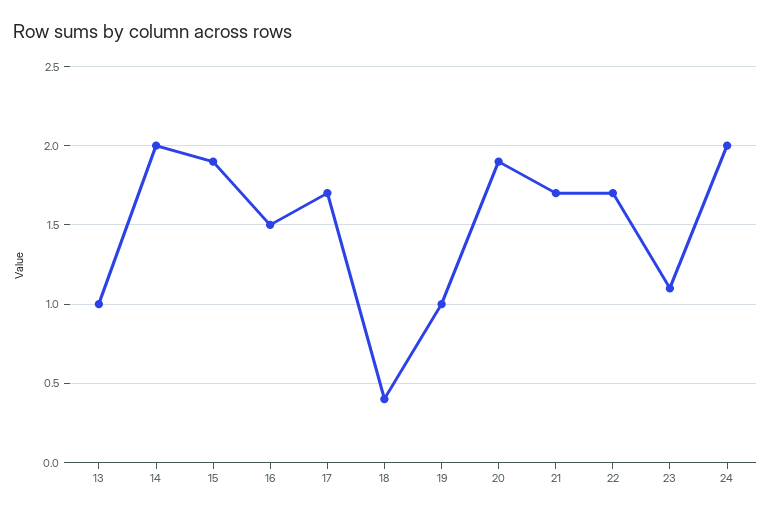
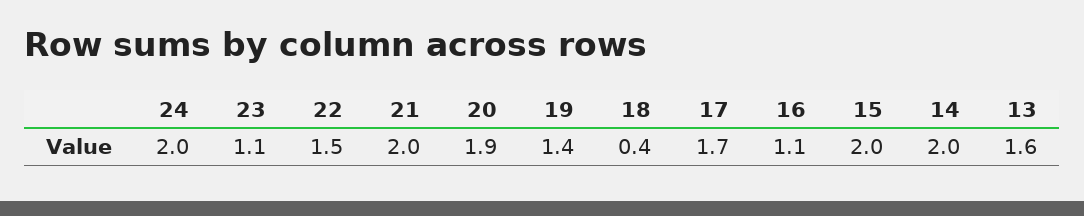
13: 1 -> 1.6
15: 1.9 -> 2
16: 1.5 -> 1.1
19: 1 -> 1.4
21: 1.7 -> 2
22: 1.7 -> 1.5

